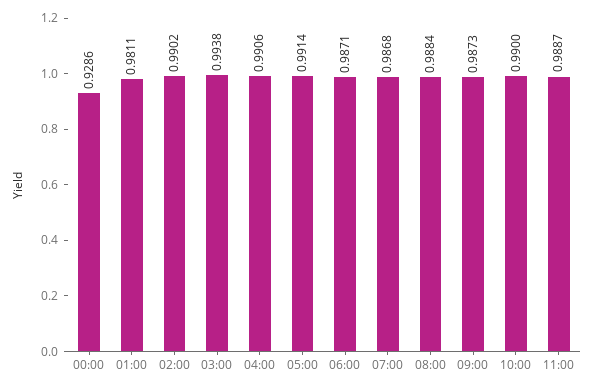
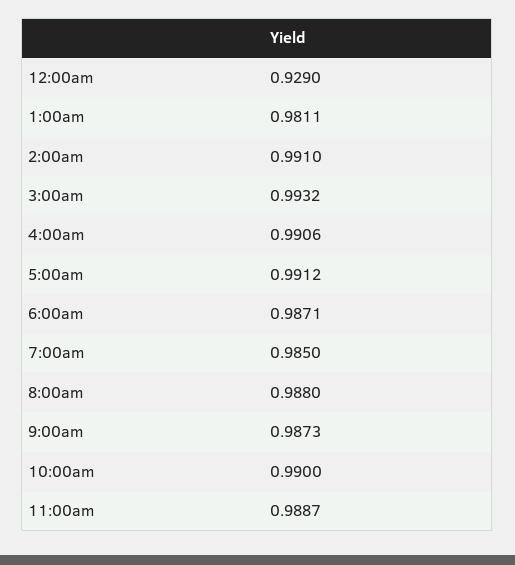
00:00: 0.9286 -> 0.929
02:00: 0.9902 -> 0.991
03:00: 0.9938 -> 0.9932
05:00: 0.9914 -> 0.9912
07:00: 0.9868 -> 0.985
08:00: 0.9884 -> 0.988

